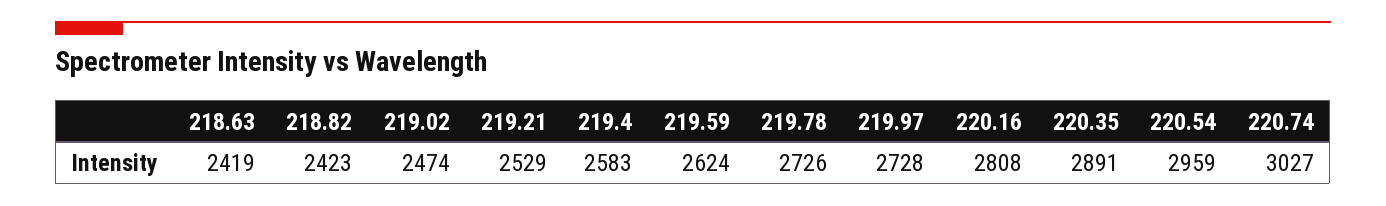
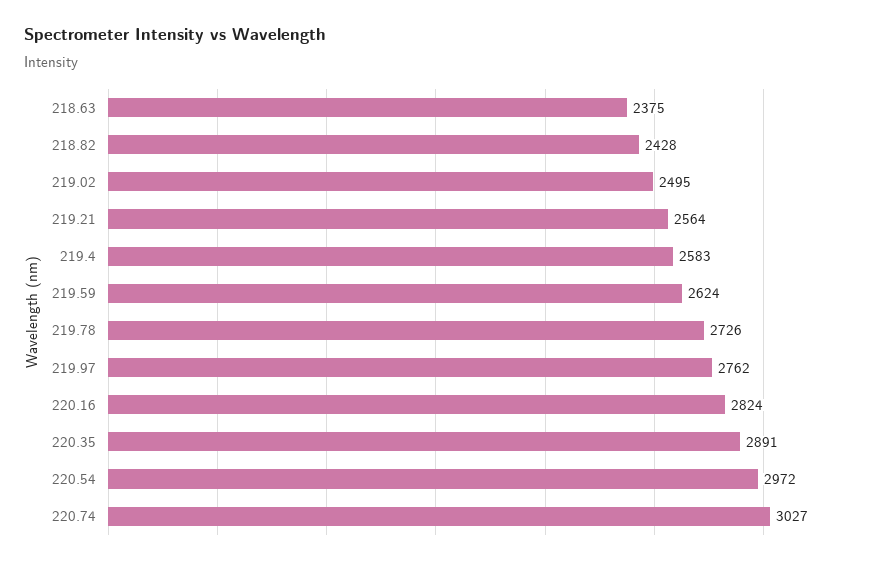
218.63: 2419 -> 2375
218.82: 2423 -> 2428
219.02: 2474 -> 2495
219.21: 2529 -> 2564
219.97: 2728 -> 2762
220.16: 2808 -> 2824
220.54: 2959 -> 2972

